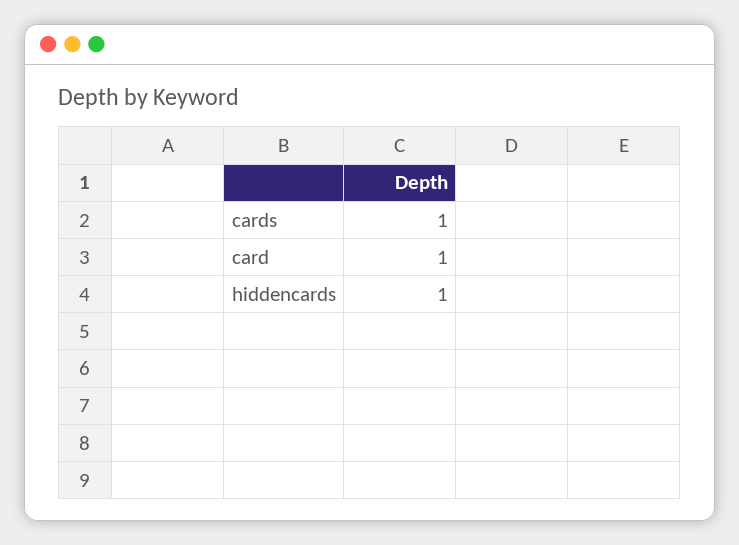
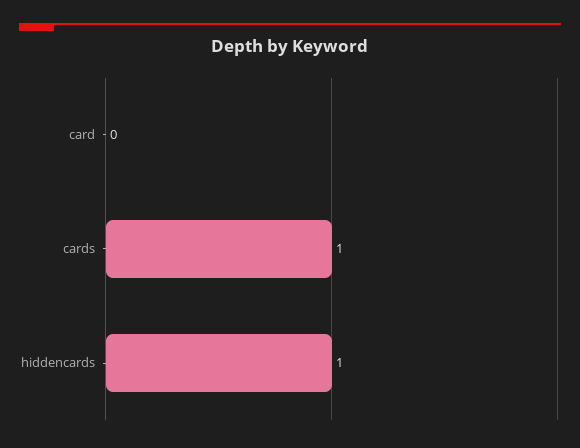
card: 1 -> 0

